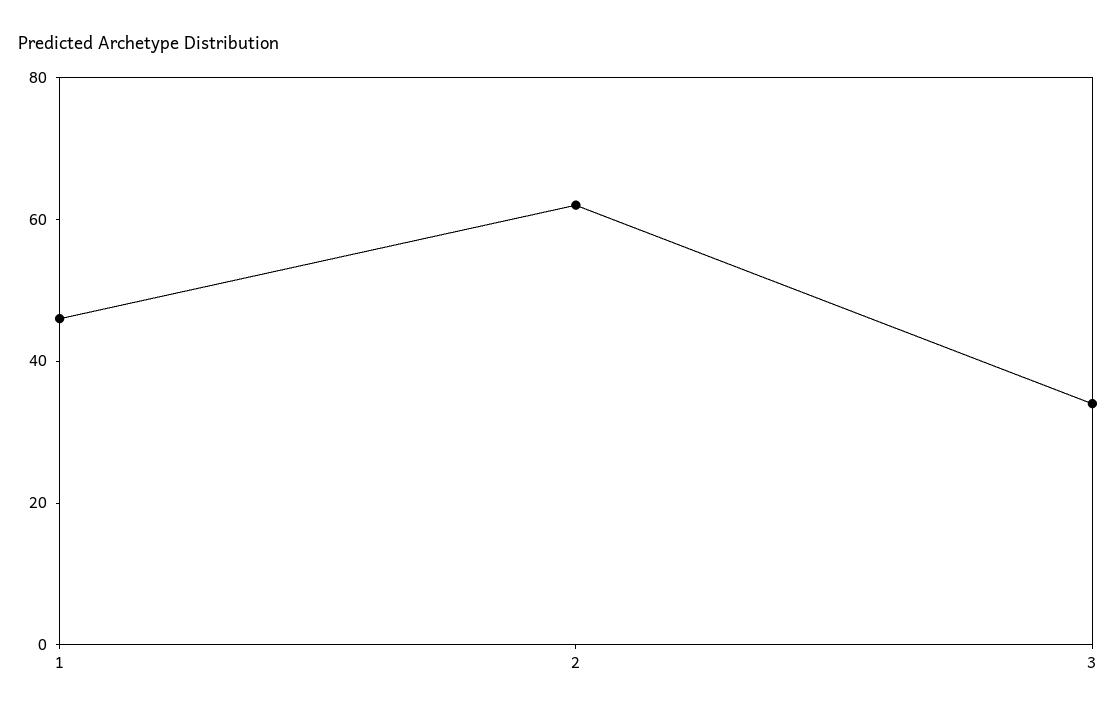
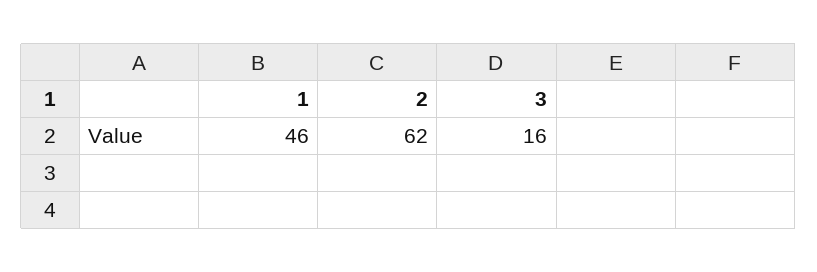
3: 35 -> 16

